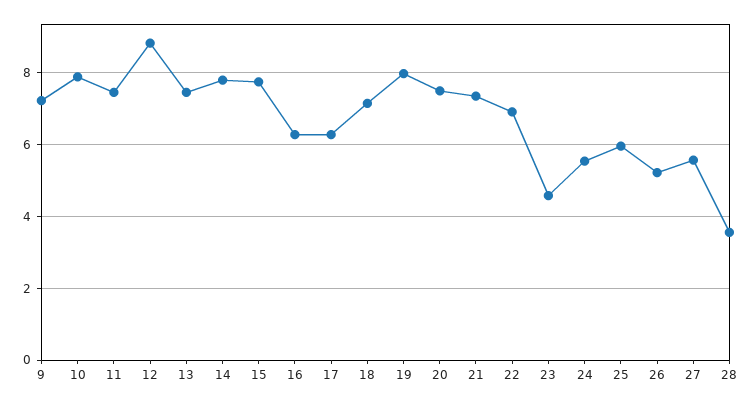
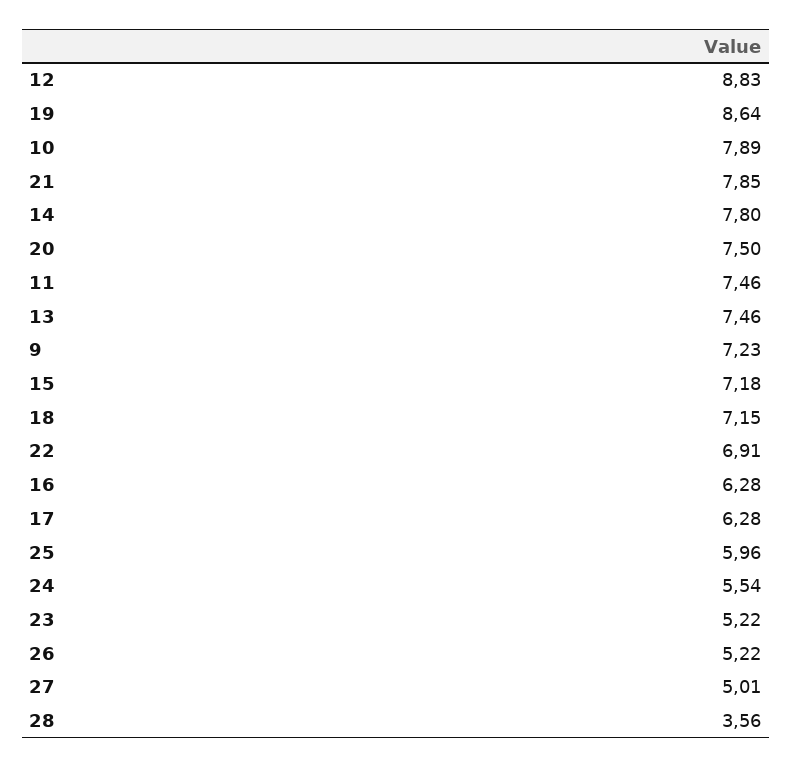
15: 7.8 -> 7.18
19: 8 -> 8.64
21: 7.4 -> 7.85
23: 4.6 -> 5.22
27: 5.6 -> 5.01

